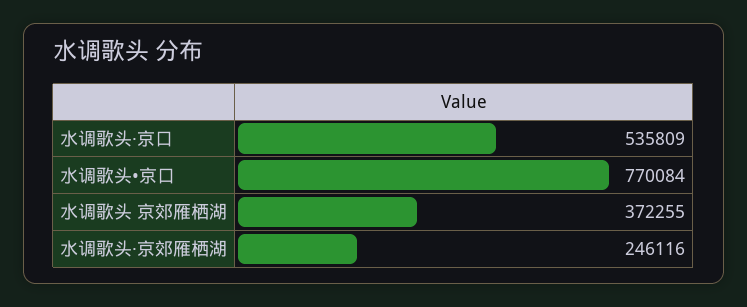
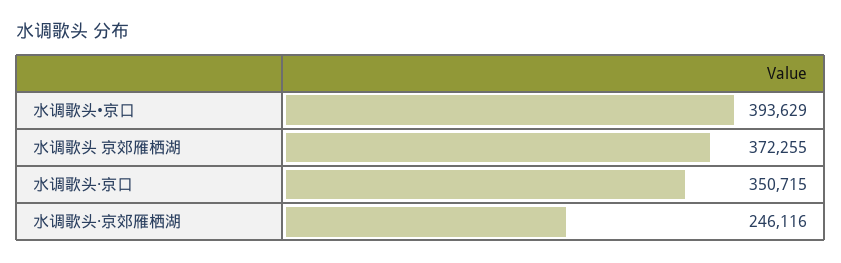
水调歌头·京口: 535809 -> 350715
水调歌头•京口: 770084 -> 393629

